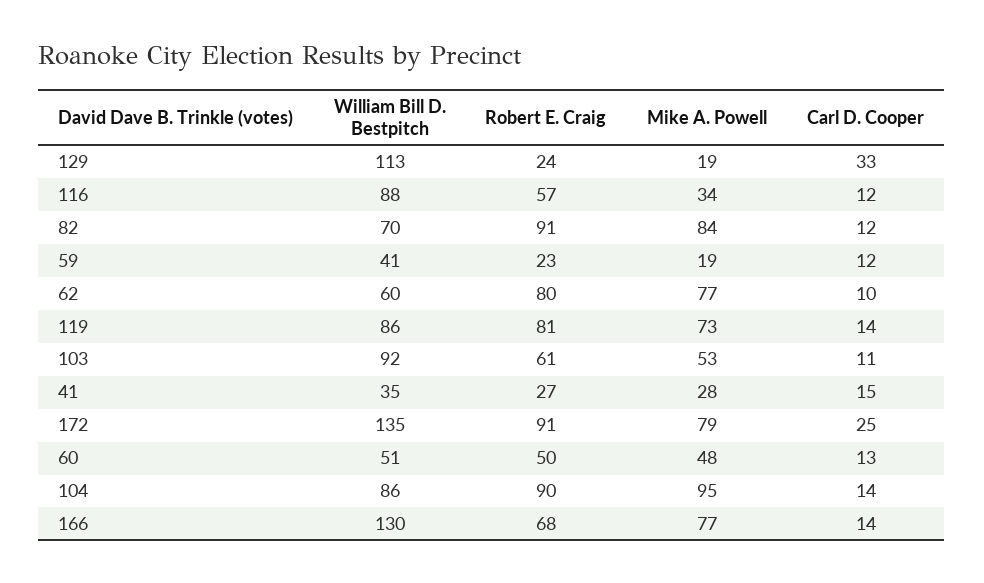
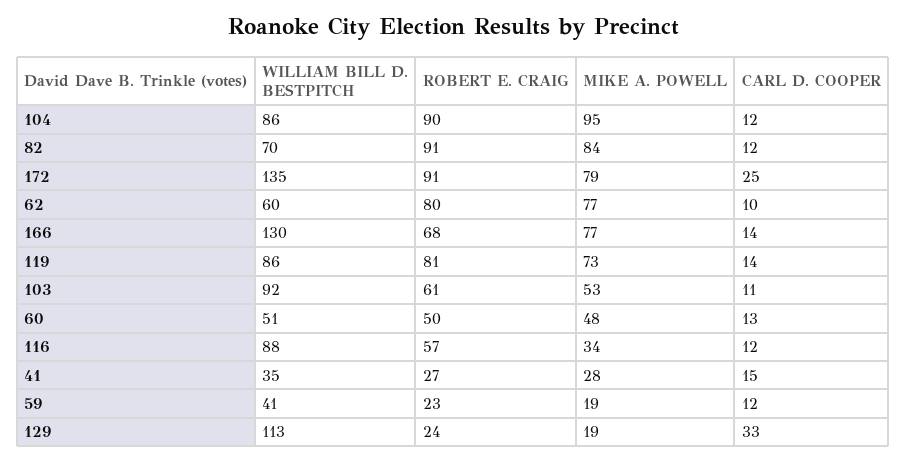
Carl D. Cooper, 104: 14 -> 12

